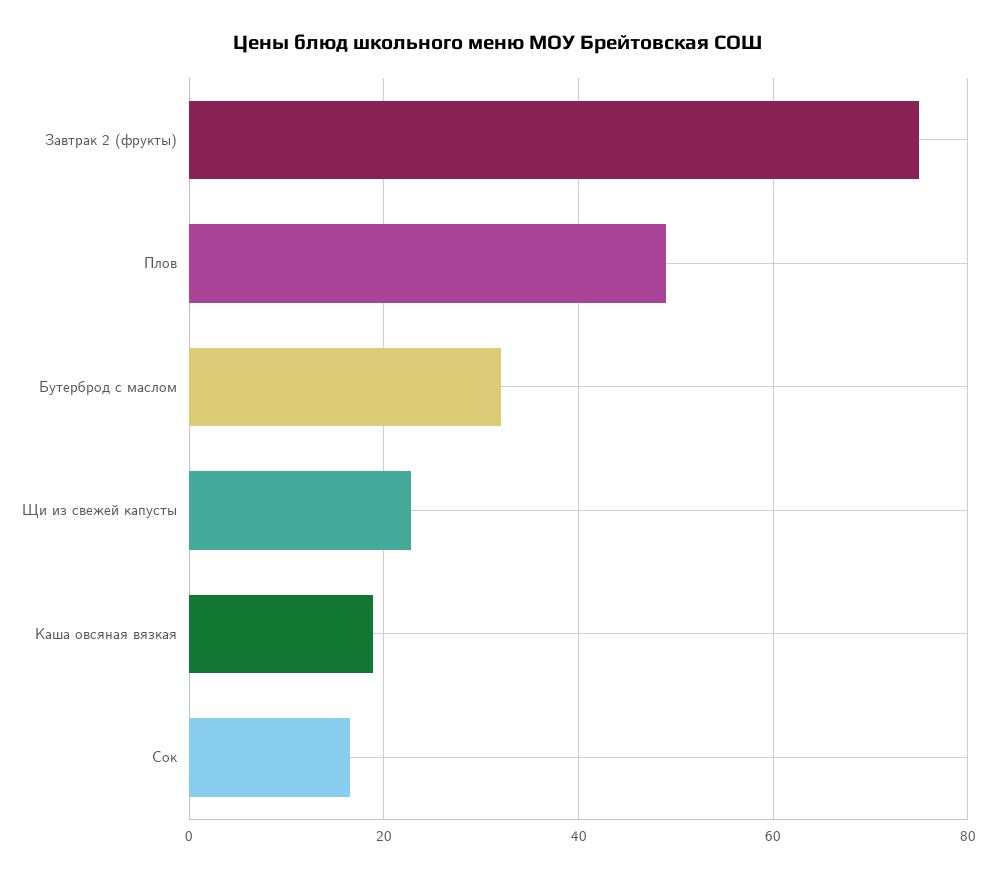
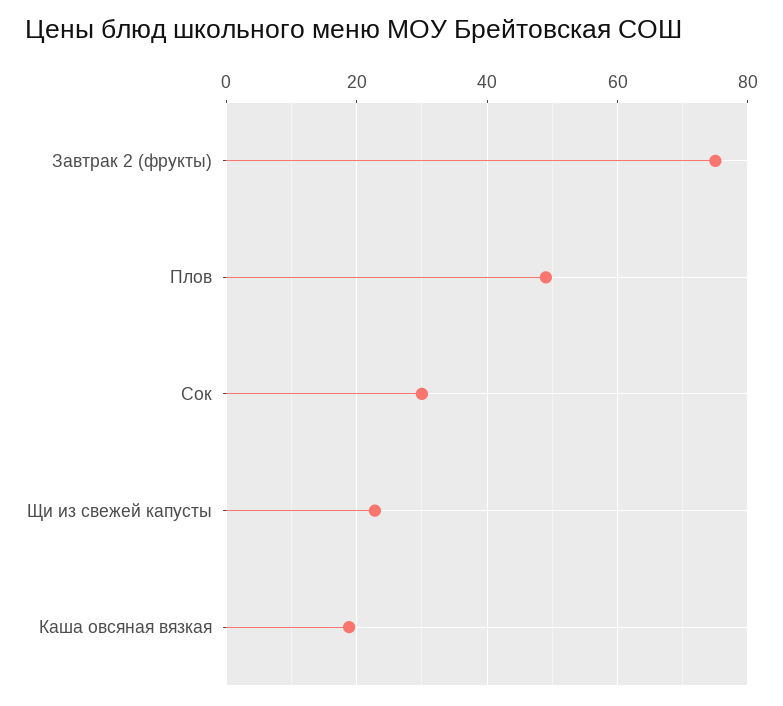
Бутерброд с маслом: 32 -> none
Сок: 16 -> 30

